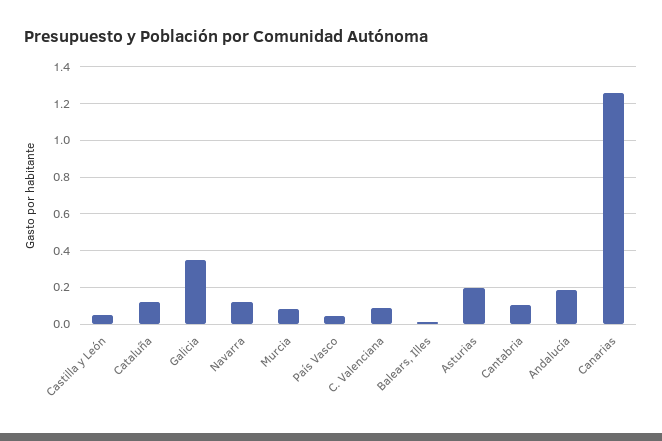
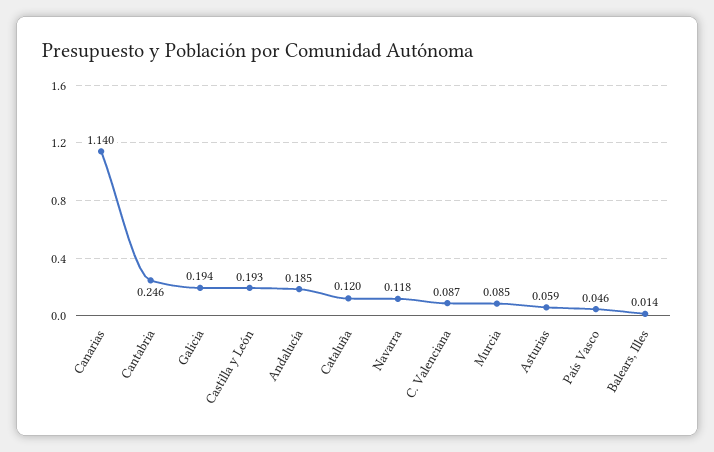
Castilla y León: 0.05 -> 0.193
Galicia: 0.35 -> 0.194
Asturias: 0.2 -> 0.059
Cantabria: 0.1 -> 0.246
Canarias: 1.25 -> 1.14

